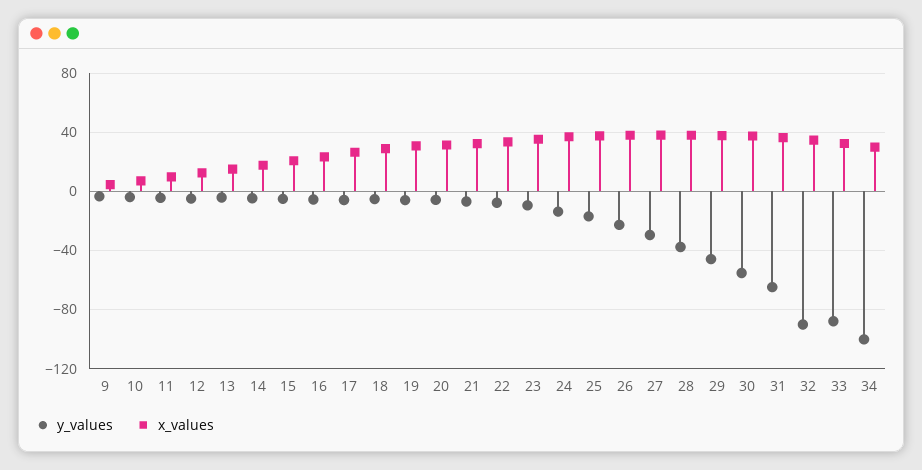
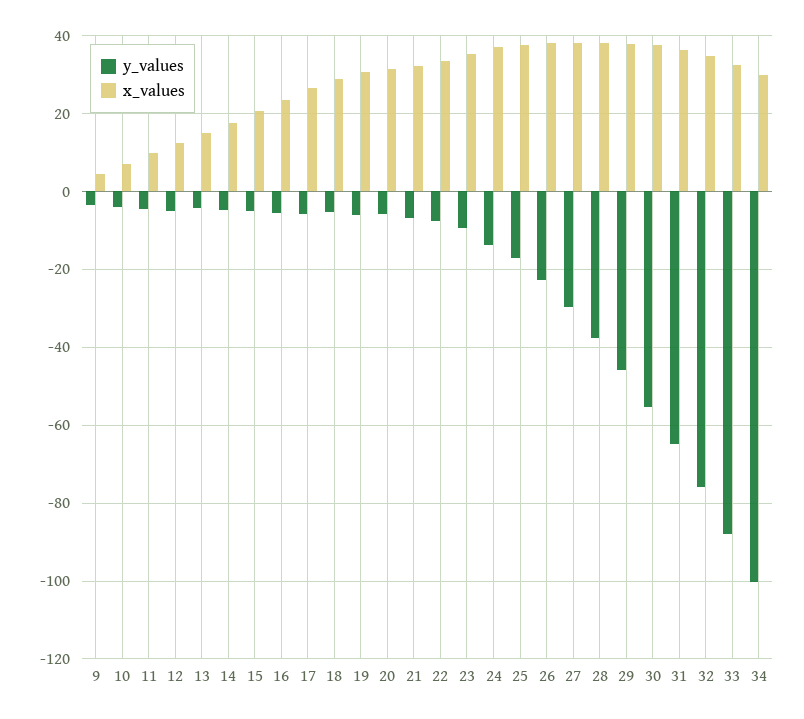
y_values, 32: -90 -> -76

